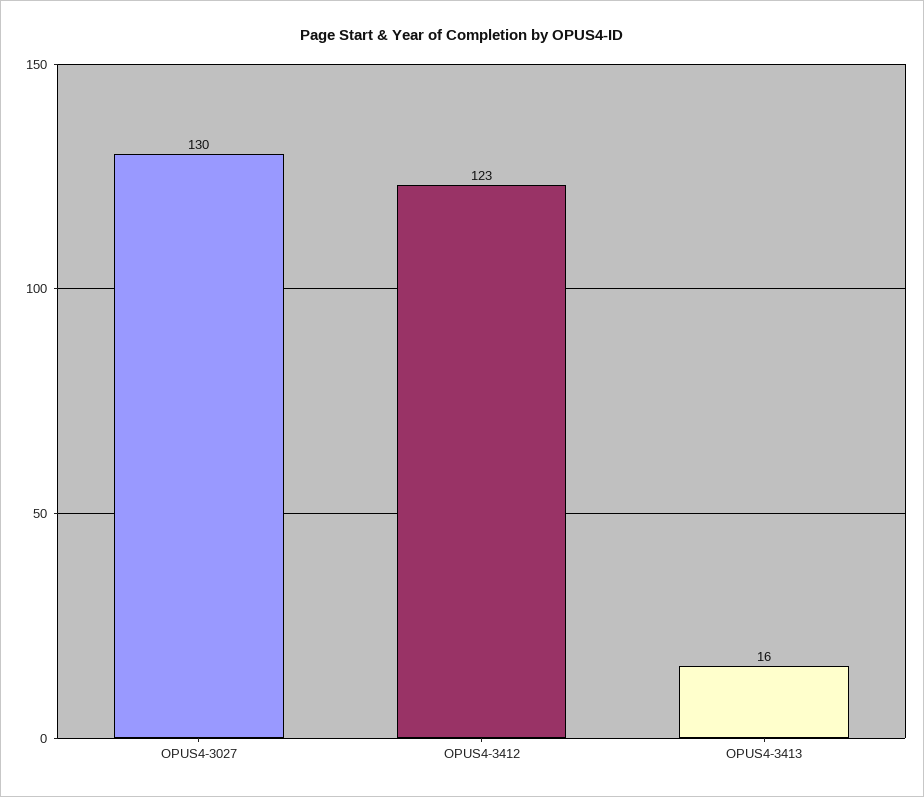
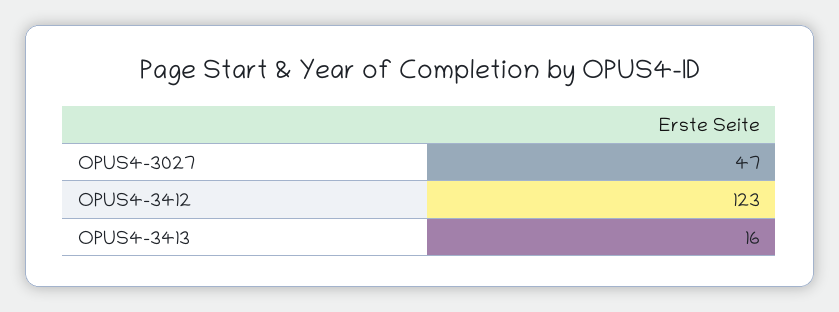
OPUS4-3027: 130 -> 47

